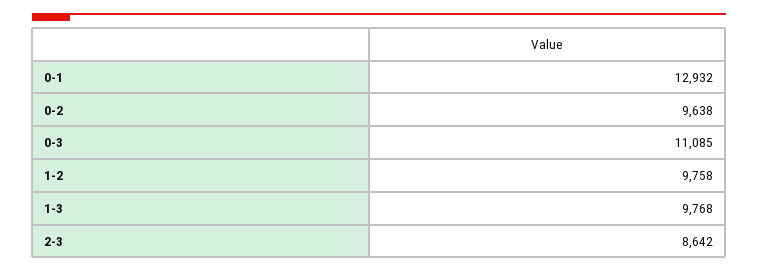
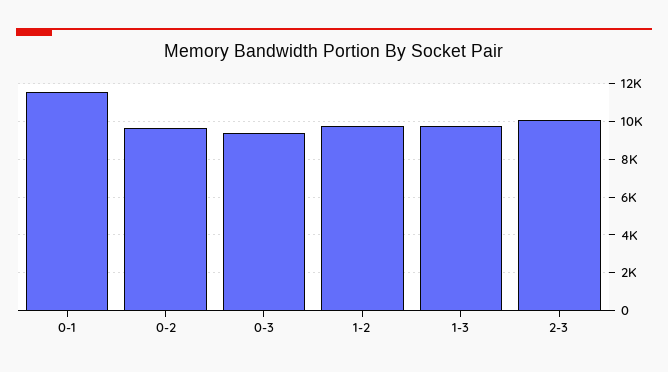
0-1: 12932 -> 11500
0-3: 11085 -> 9500
2-3: 8642 -> 10000

